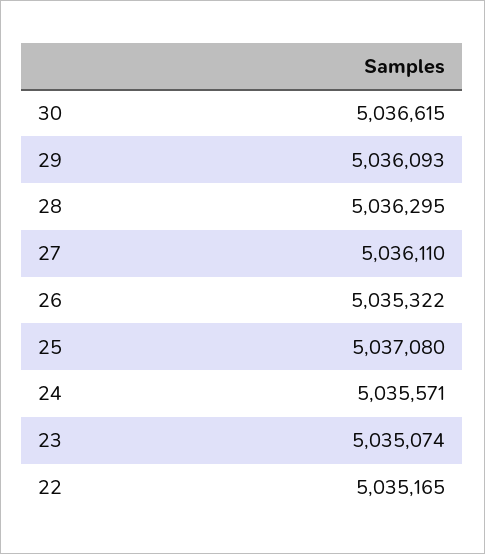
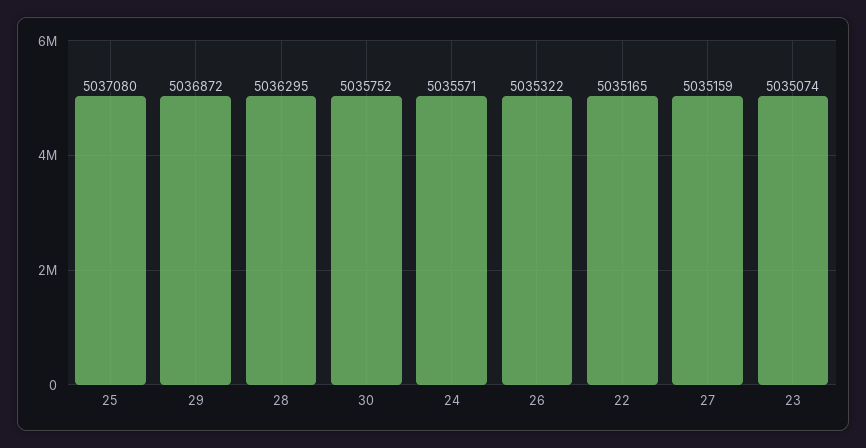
30: 5036615 -> 5035752
29: 5036093 -> 5036872
27: 5036110 -> 5035159

